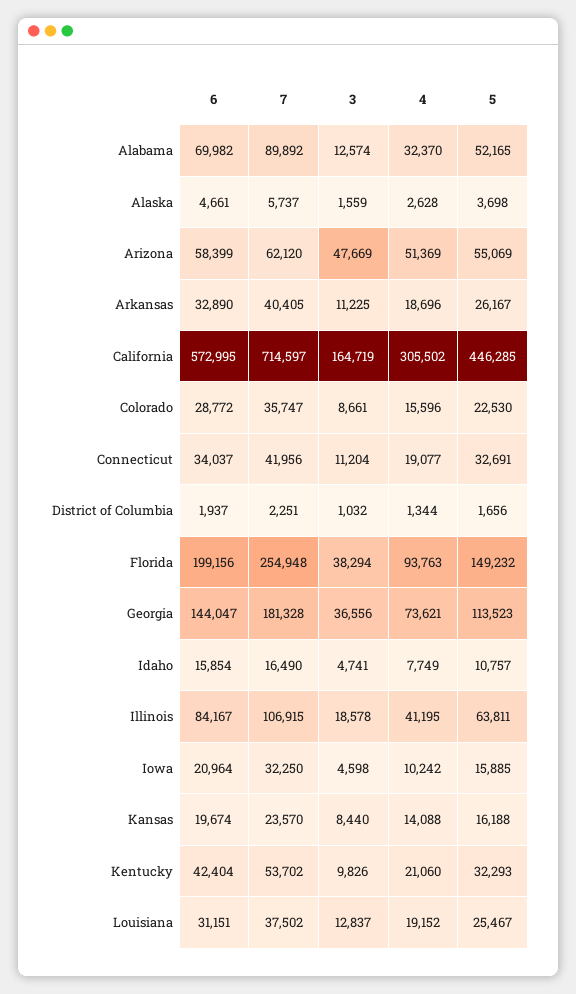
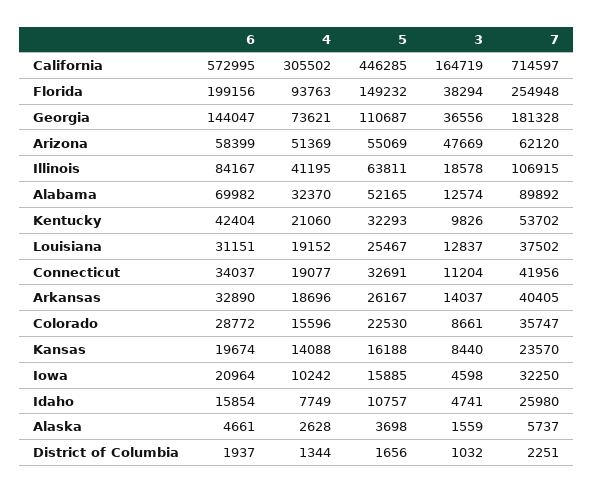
3, Arkansas: 11225 -> 14037
5, Georgia: 113523 -> 110687
7, Idaho: 16490 -> 25980

